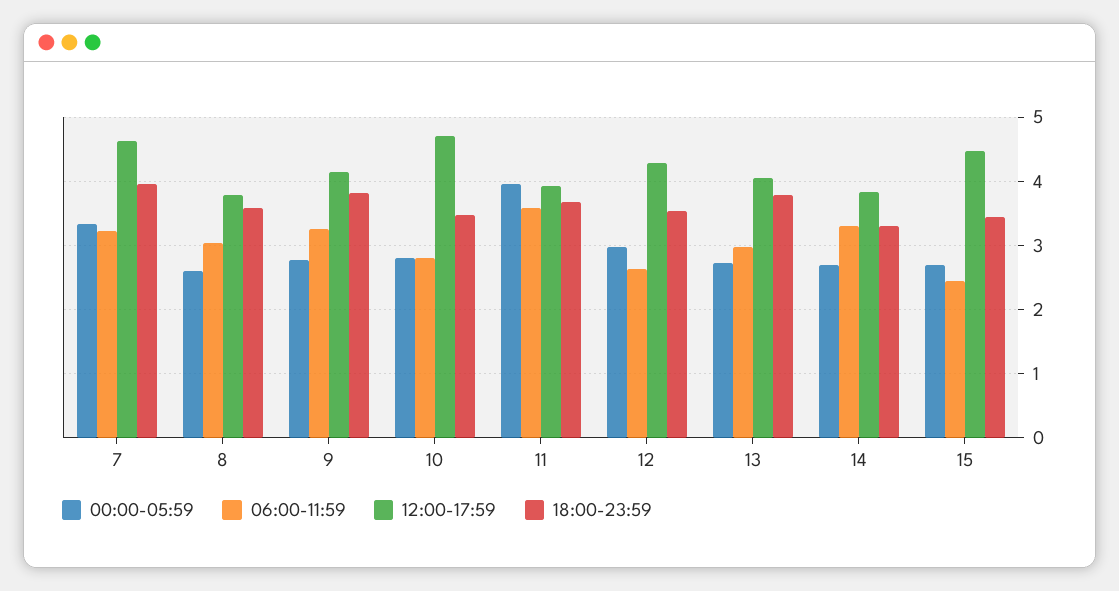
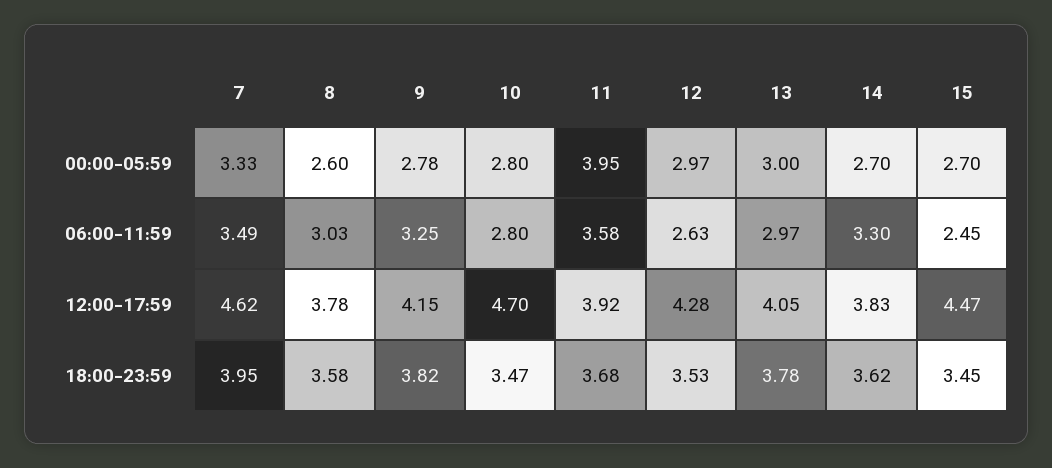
06:00-11:59, 7: 3.2 -> 3.49
00:00-05:59, 13: 2.7 -> 3
18:00-23:59, 14: 3.3 -> 3.62

